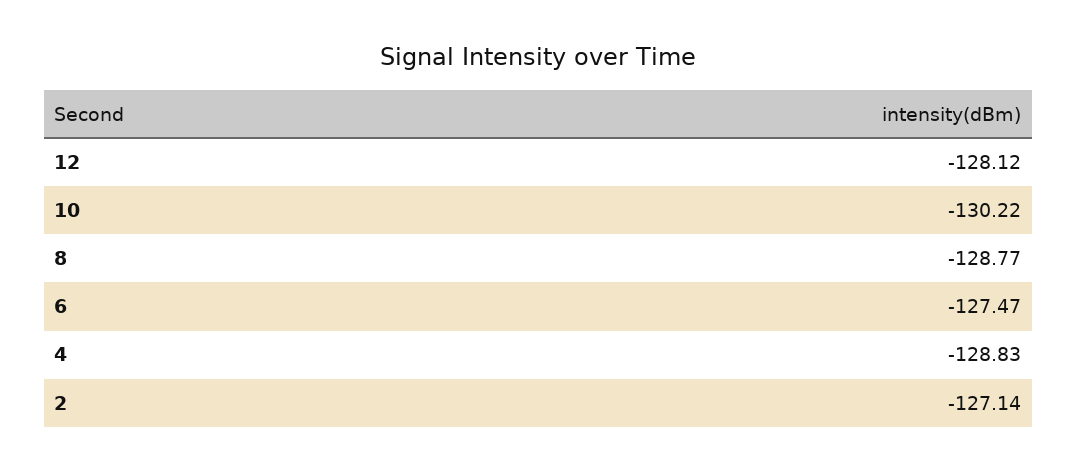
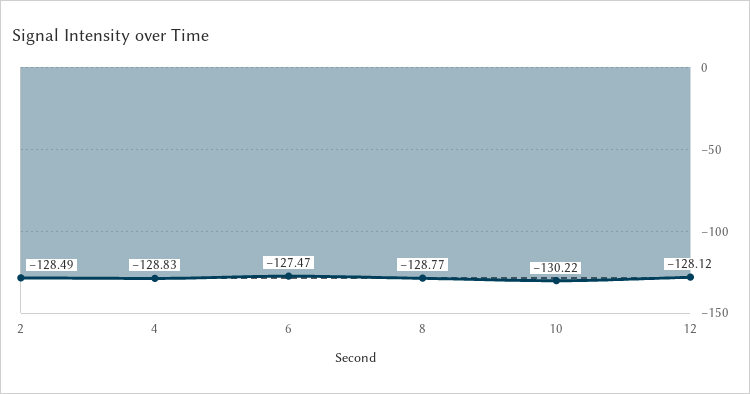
2: -127.14 -> -128.49

